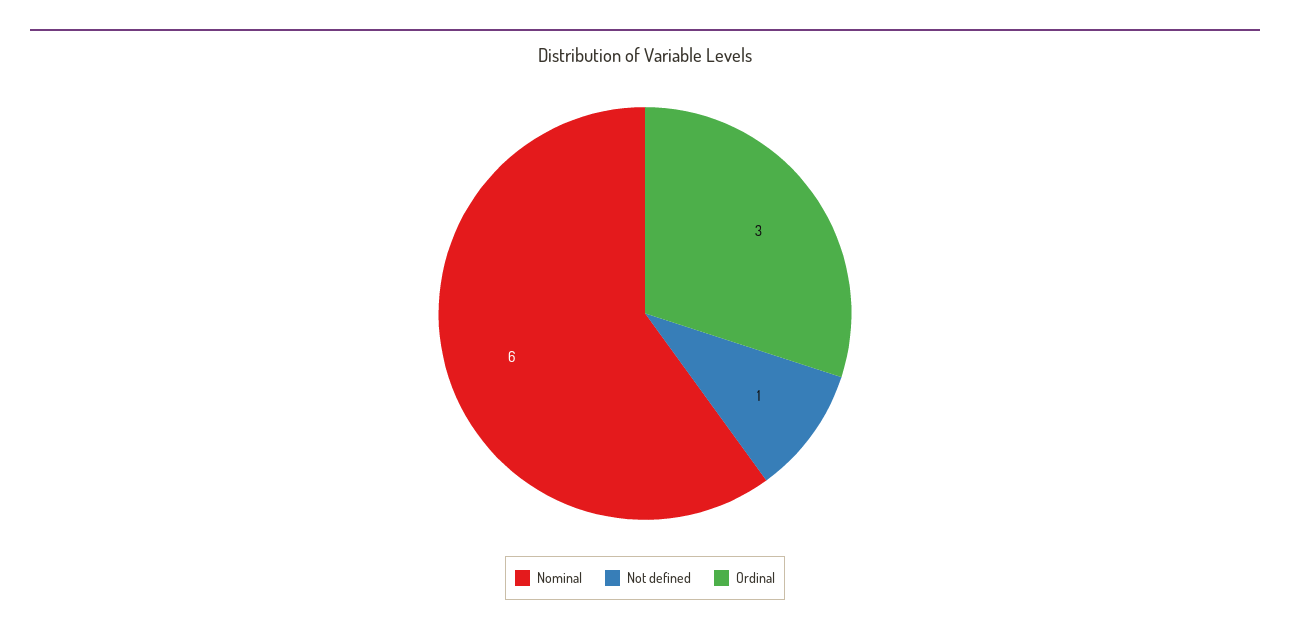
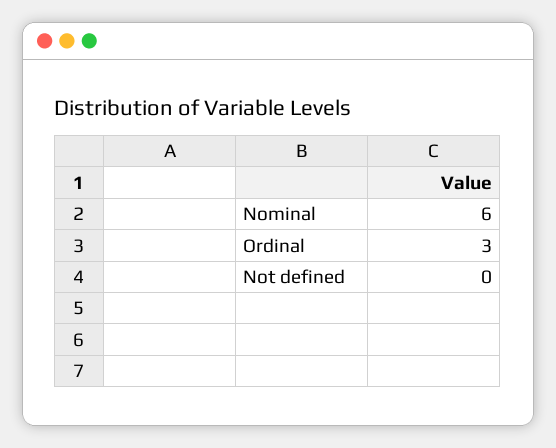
Not defined: 1 -> 0

